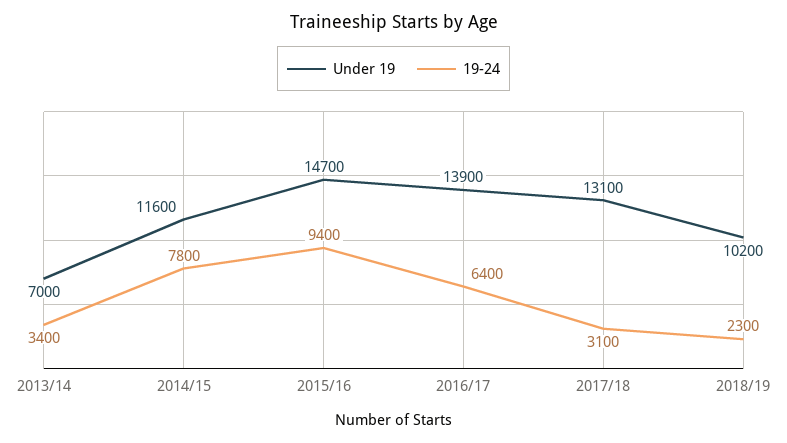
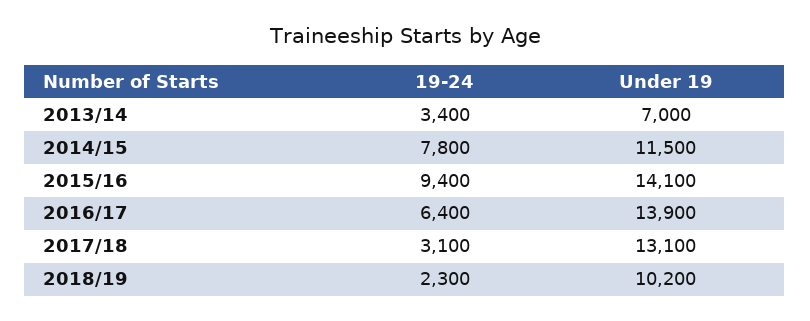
Under 19, 2014/15: 11600 -> 11500
Under 19, 2015/16: 14700 -> 14100

